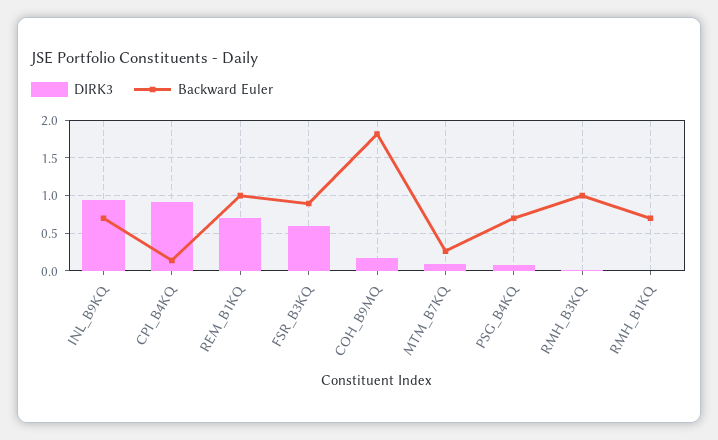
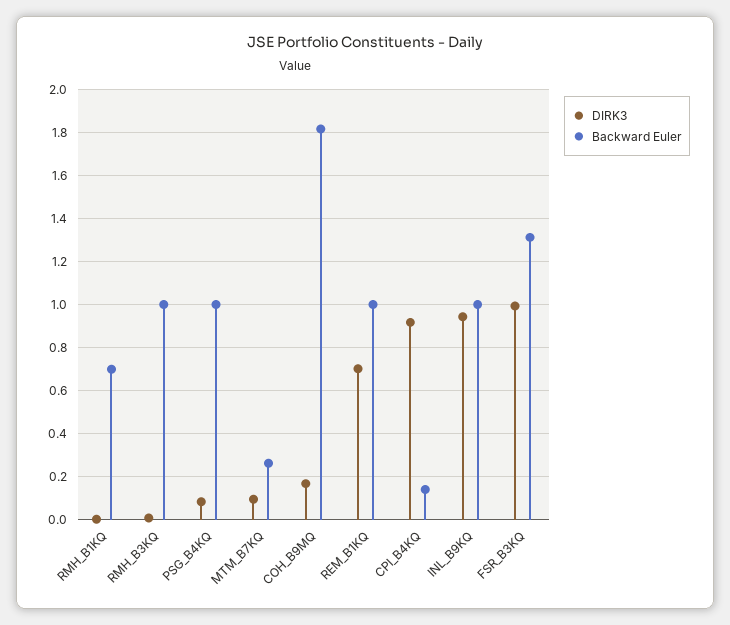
Backward Euler, INL_B9KQ: 0.7 -> 1
DIRK3, FSR_B3KQ: 0.6 -> 1
Backward Euler, FSR_B3KQ: 0.9 -> 1.3
Backward Euler, PSG_B4KQ: 0.7 -> 1

